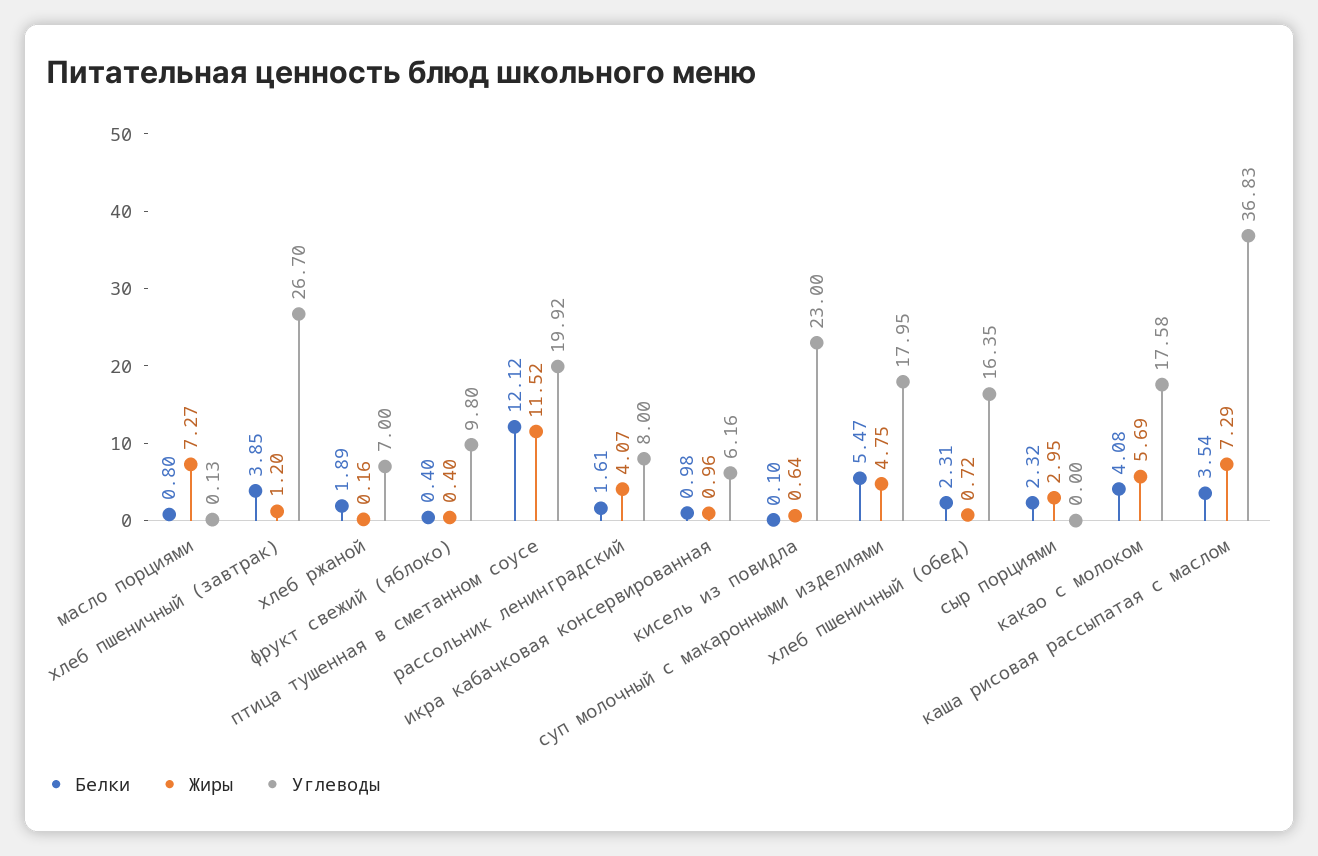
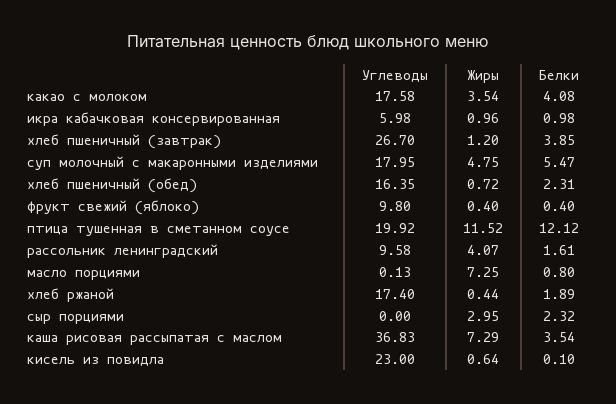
Жиры, масло порциями: 7.27 -> 7.25
Жиры, хлеб ржаной: 0.16 -> 0.44
Углеводы, хлеб ржаной: 7 -> 17.4
Углеводы, рассольник ленинградский: 8 -> 9.58
Углеводы, икра кабачковая консервированная: 6.16 -> 5.98
Жиры, какао с молоком: 5.69 -> 3.54

